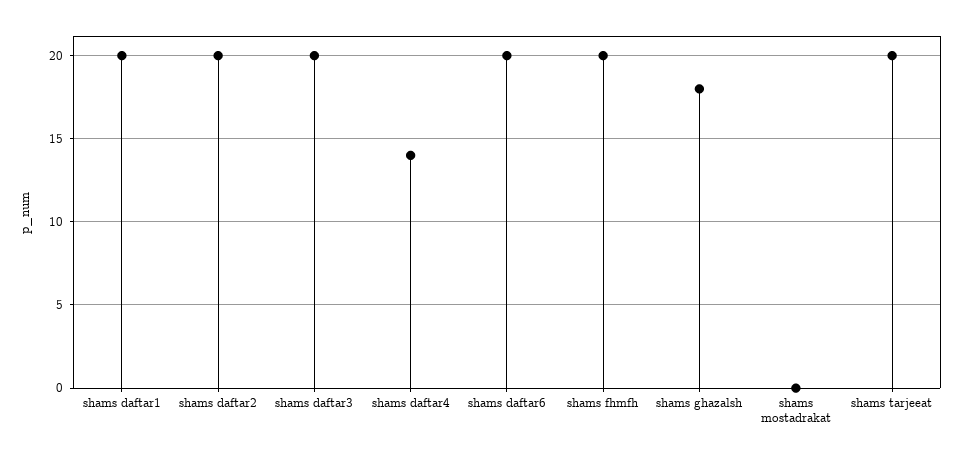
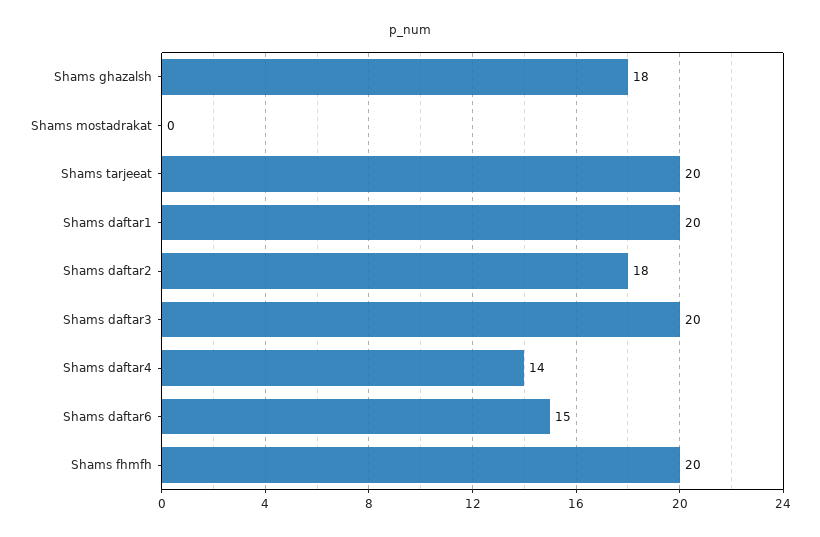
shams daftar2: 20 -> 18
shams daftar6: 20 -> 15

